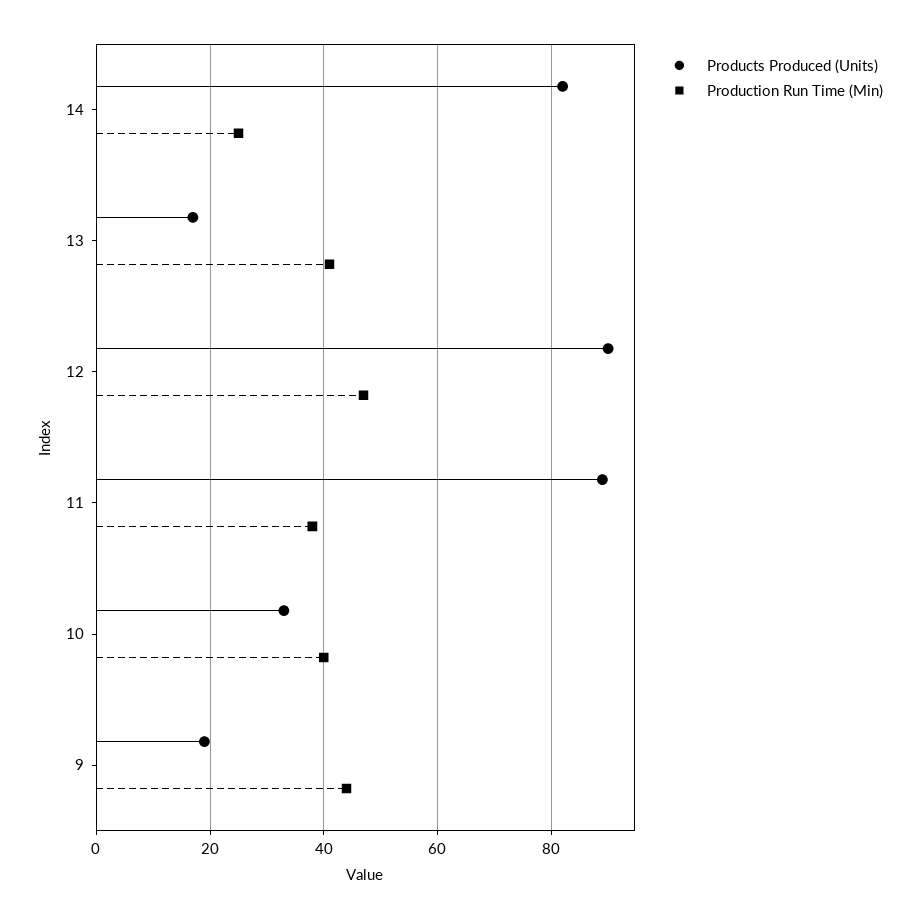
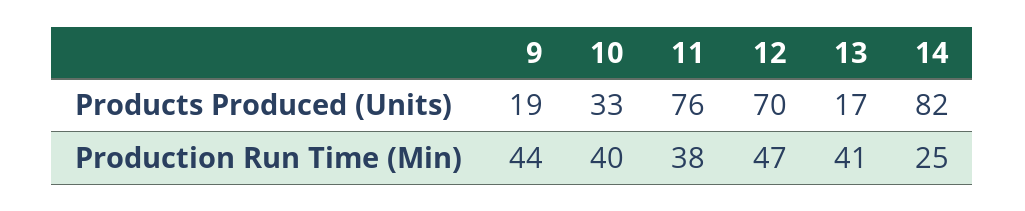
Products Produced (Units), 12: 90 -> 70
Products Produced (Units), 11: 90 -> 76

